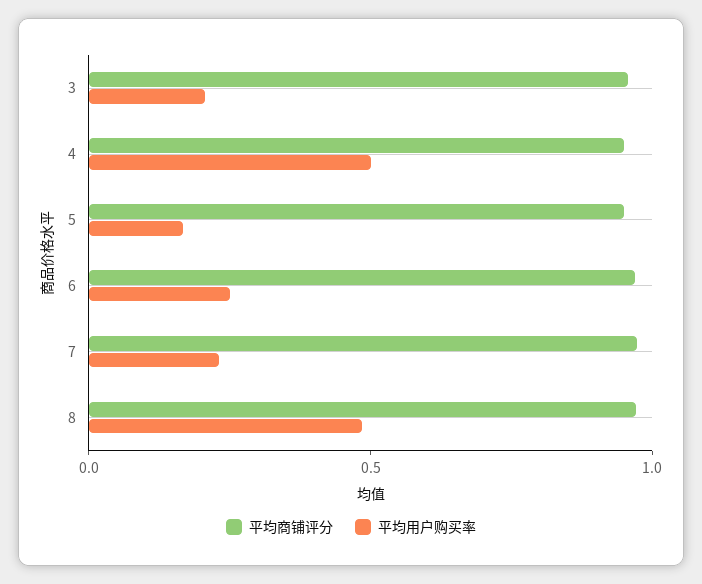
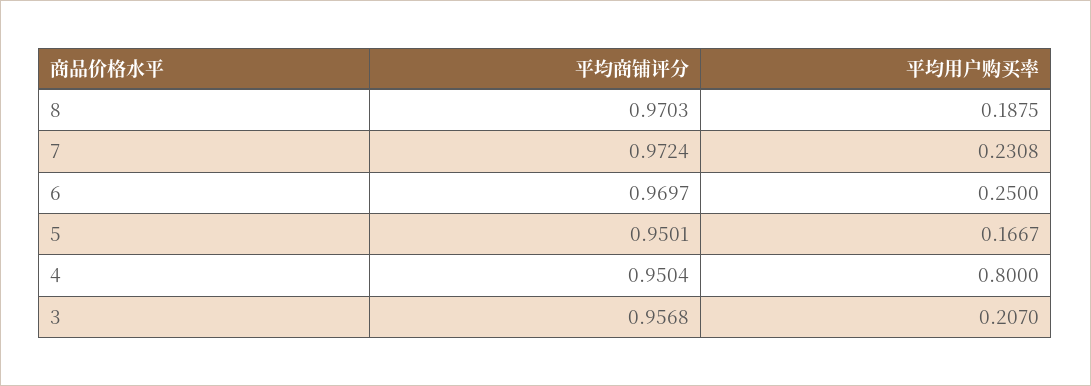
平均用户购买率, 4: 0.5 -> 0.8
平均用户购买率, 8: 0.5 -> 0.1875

